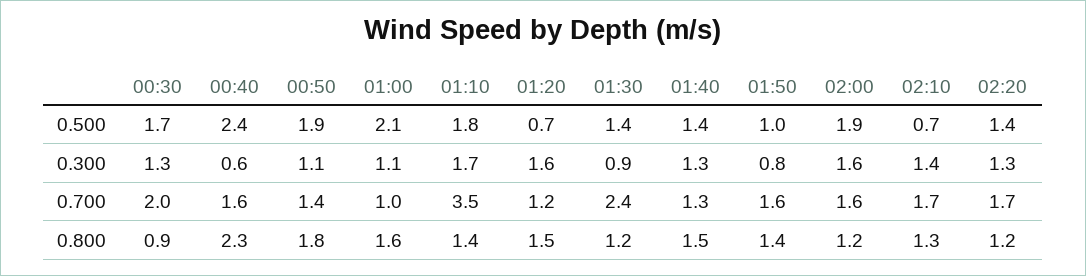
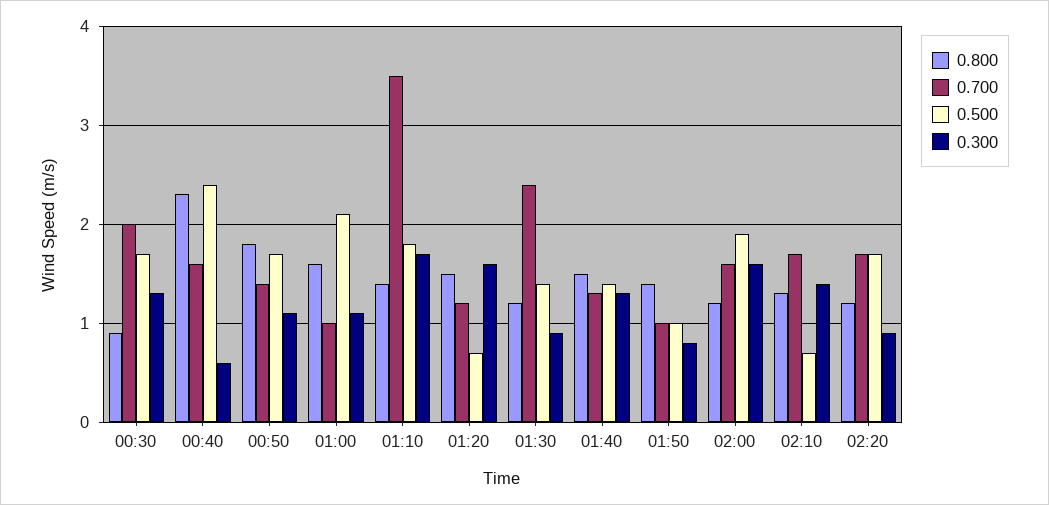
0.500, 00:50: 1.9 -> 1.7
0.500, 02:20: 1.4 -> 1.7
0.300, 02:20: 1.3 -> 0.9
0.700, 01:50: 1.6 -> 1

